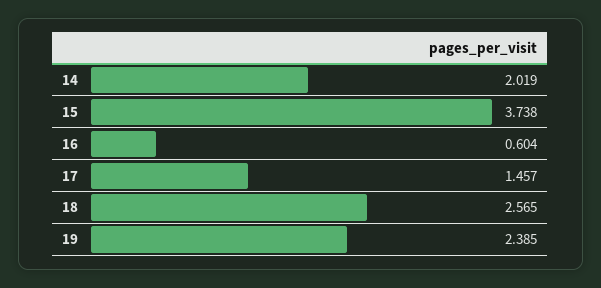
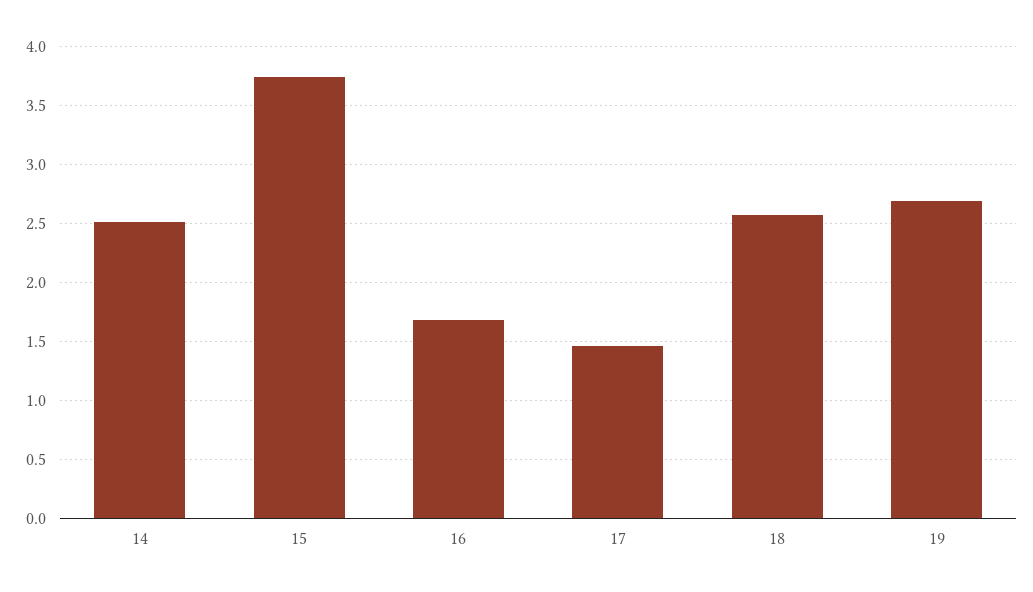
14: 2.019 -> 2.5
16: 0.604 -> 1.7
19: 2.385 -> 2.7

